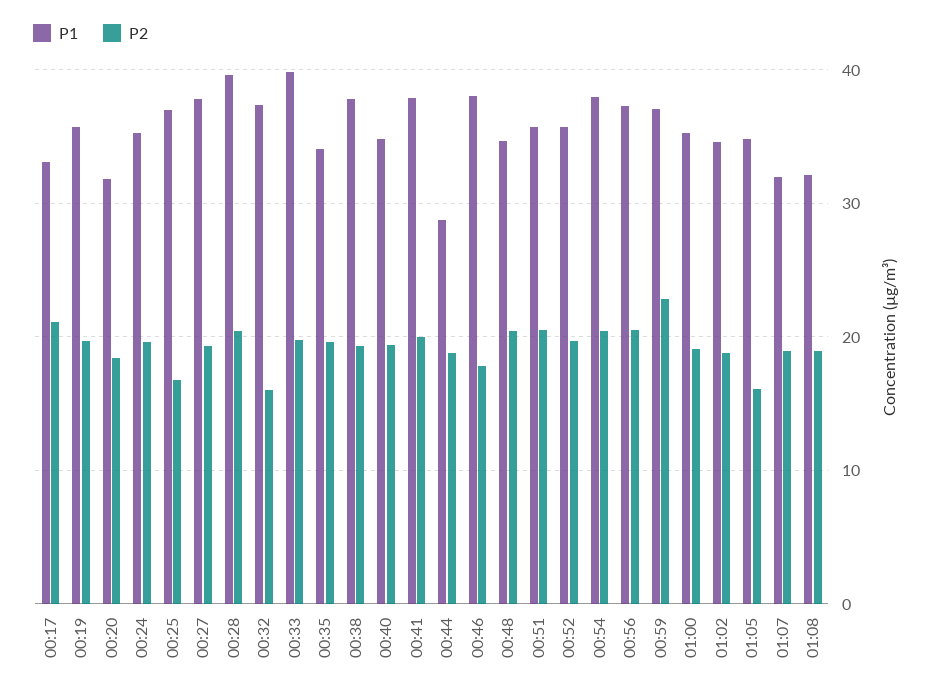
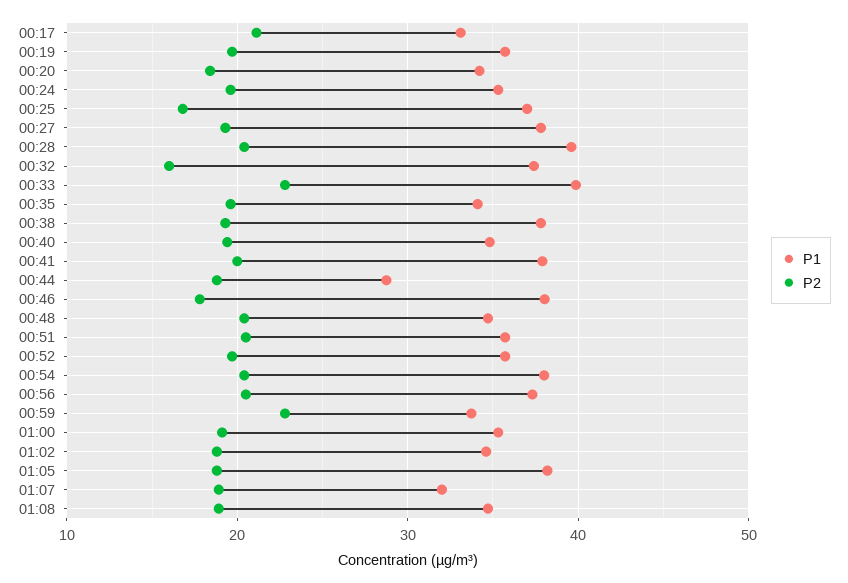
P1, 00:20: 32 -> 34
P2, 00:33: 20 -> 23
P1, 00:59: 37 -> 34
P1, 01:05: 35 -> 38
P2, 01:05: 16 -> 19
P1, 01:08: 32 -> 35

